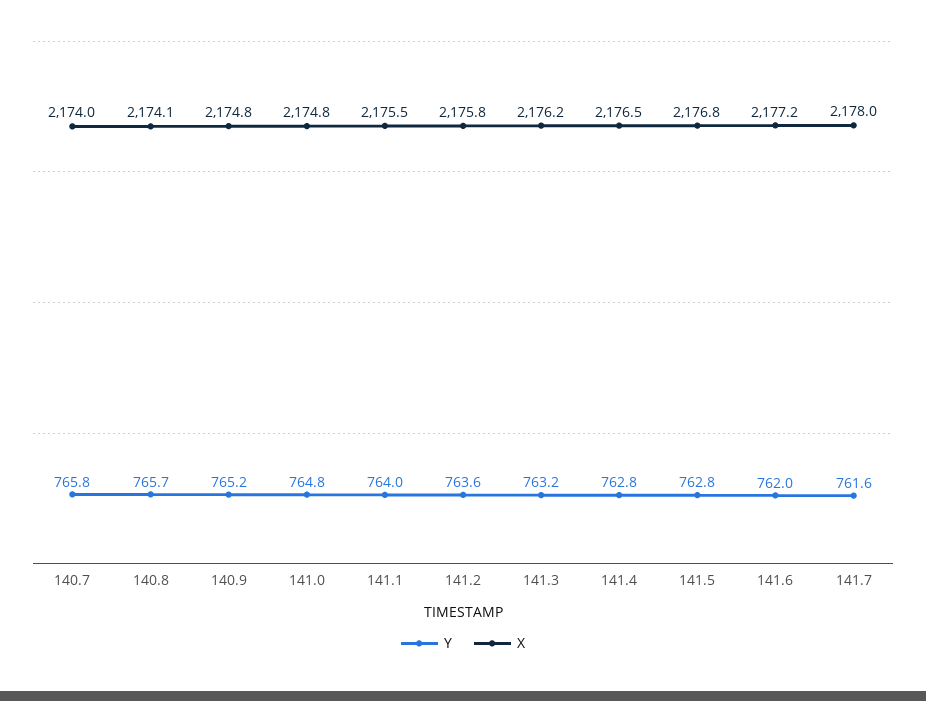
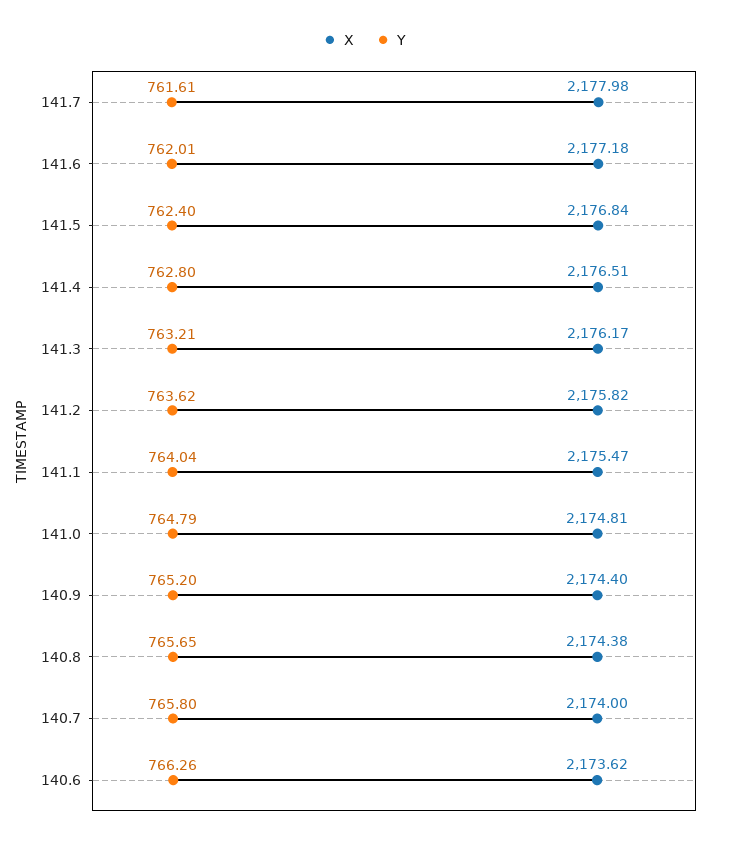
X, 140.8: 2174.1 -> 2174.38
X, 140.9: 2174.8 -> 2174.4
Y, 141.5: 762.8 -> 762.4
X, 140.6: none -> 2173.62
Y, 140.6: none -> 766.26

